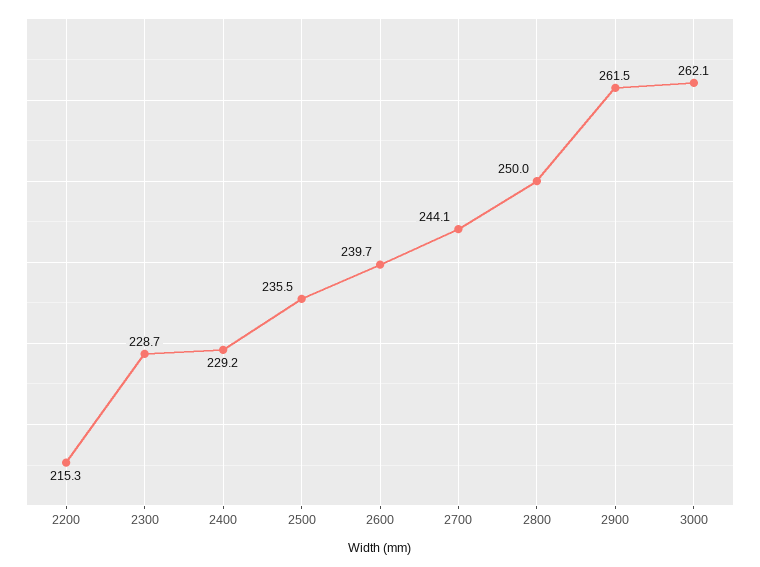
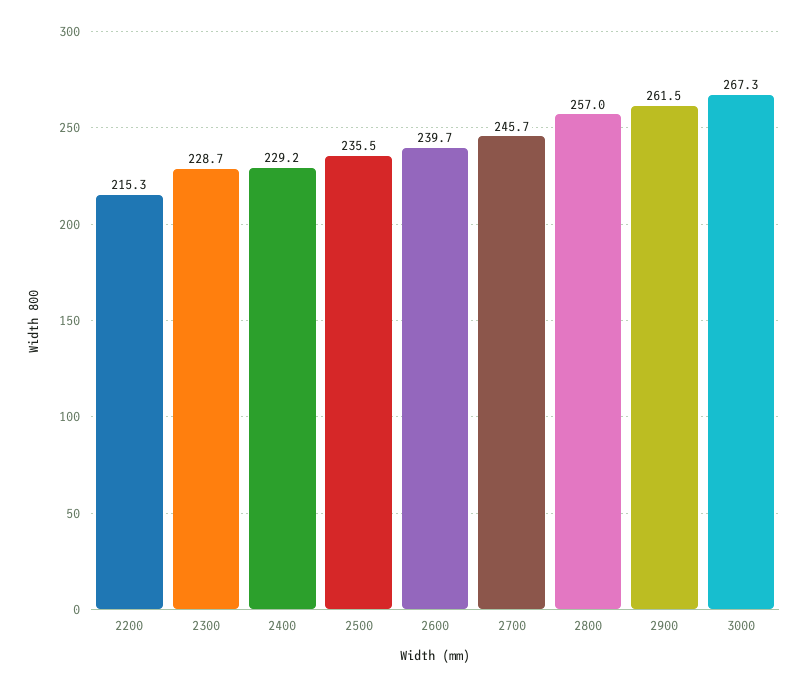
2700: 244.1 -> 245.7
2800: 250 -> 257
3000: 262.1 -> 267.3

